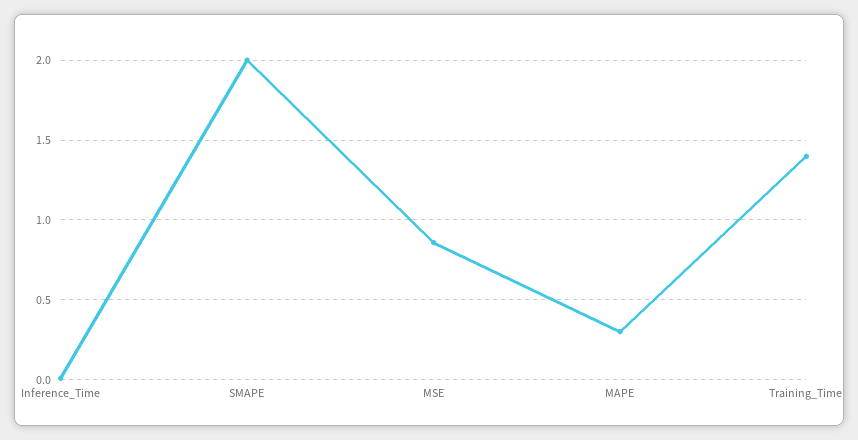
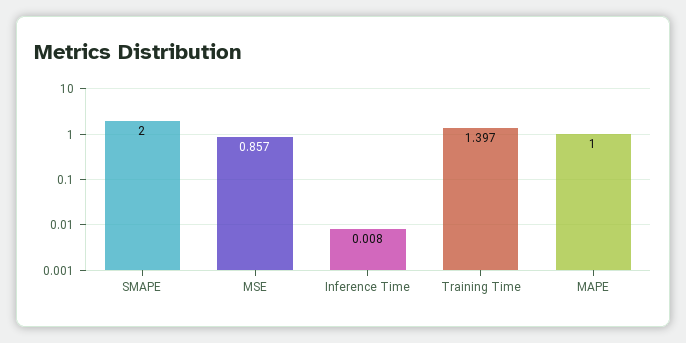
MAPE: 0.3 -> 1

